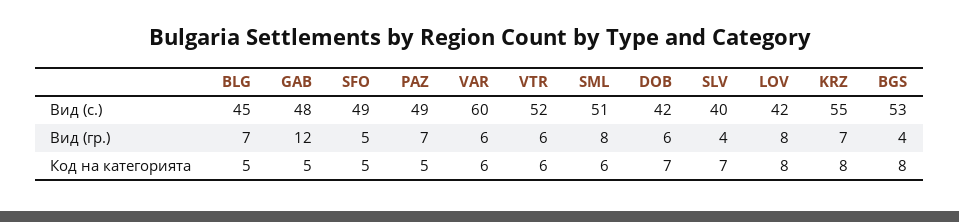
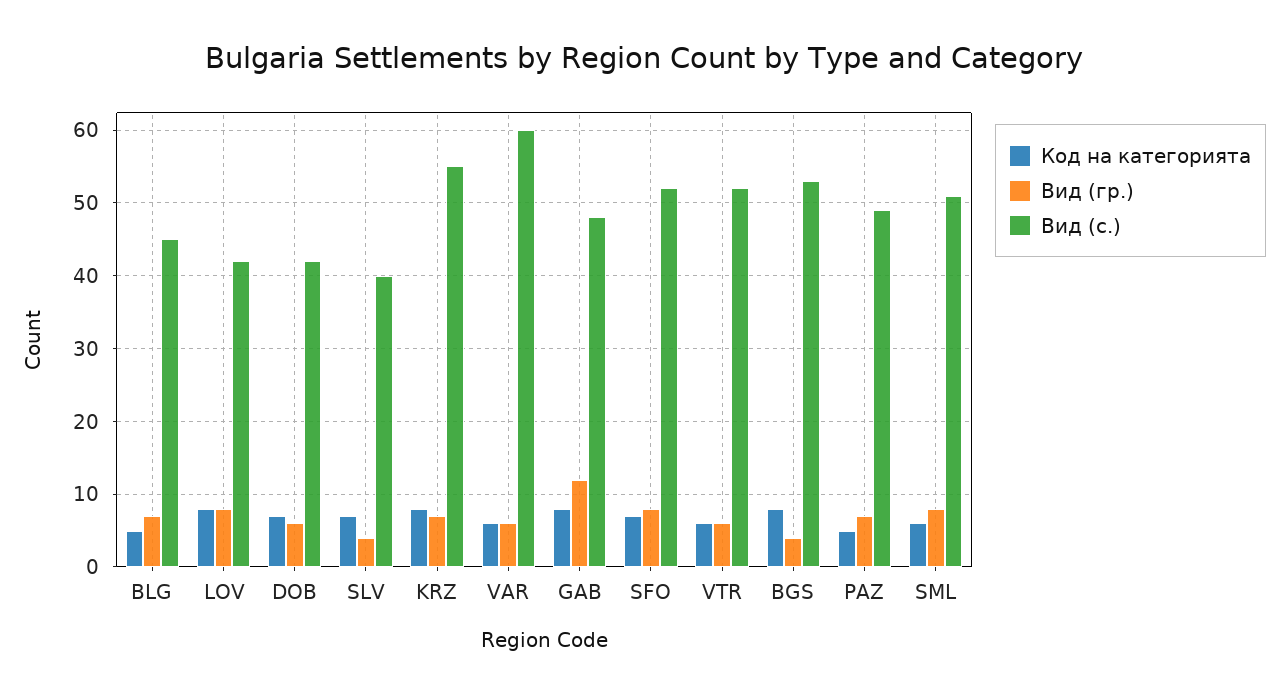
Вид (с.), SFO: 49 -> 52
Вид (гр.), SFO: 5 -> 8
Код на категорията, GAB: 5 -> 8
Код на категорията, SFO: 5 -> 7

